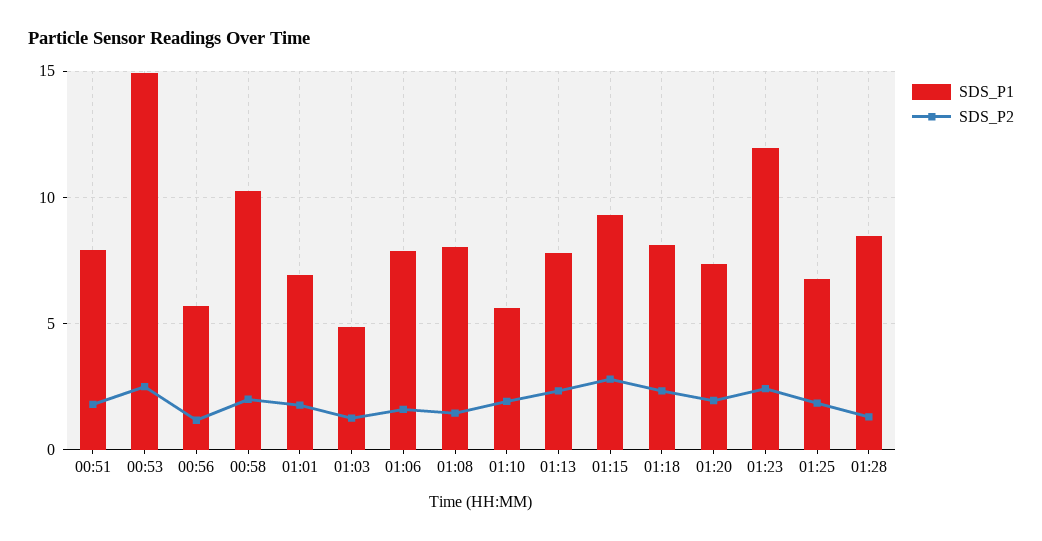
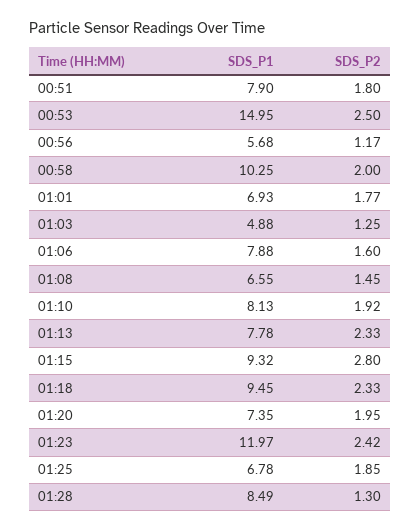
SDS_P1, 01:08: 8 -> 6.55
SDS_P1, 01:10: 5.5 -> 8.13
SDS_P1, 01:18: 8 -> 9.45

